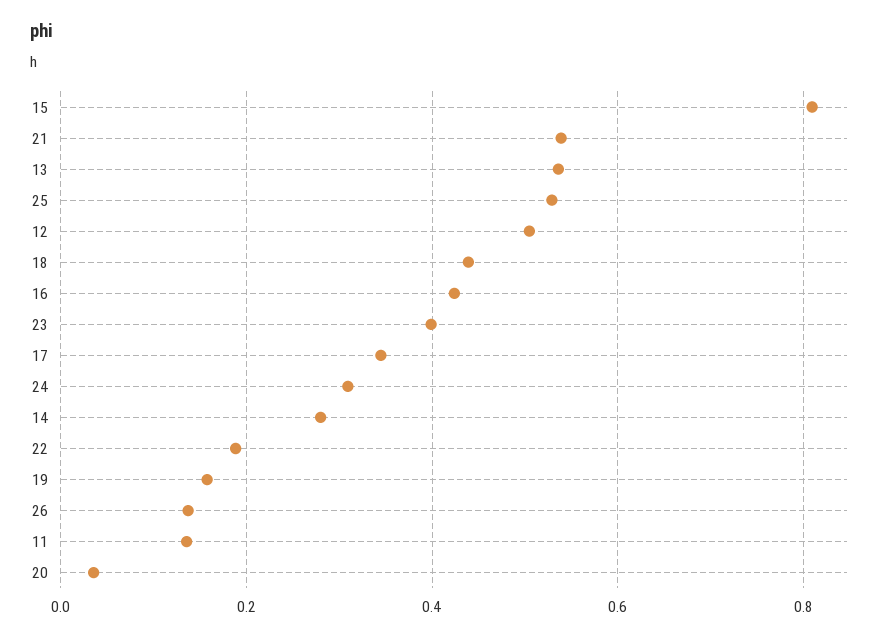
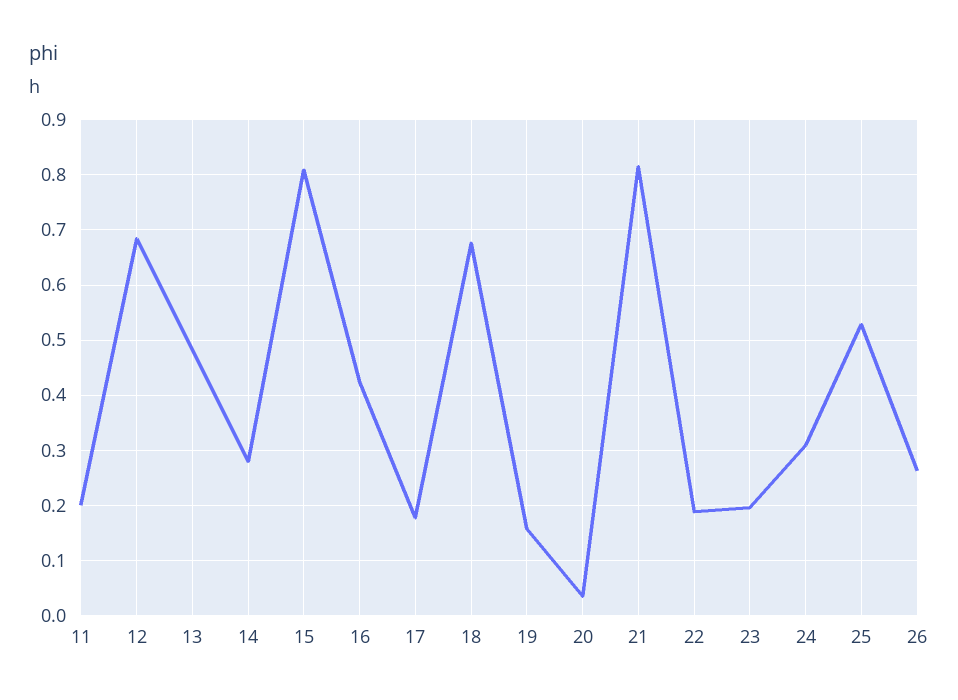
21: 0.54 -> 0.82
13: 0.54 -> 0.48
12: 0.5 -> 0.68
18: 0.44 -> 0.68
23: 0.4 -> 0.2
17: 0.34 -> 0.18
26: 0.14 -> 0.26
11: 0.14 -> 0.2

